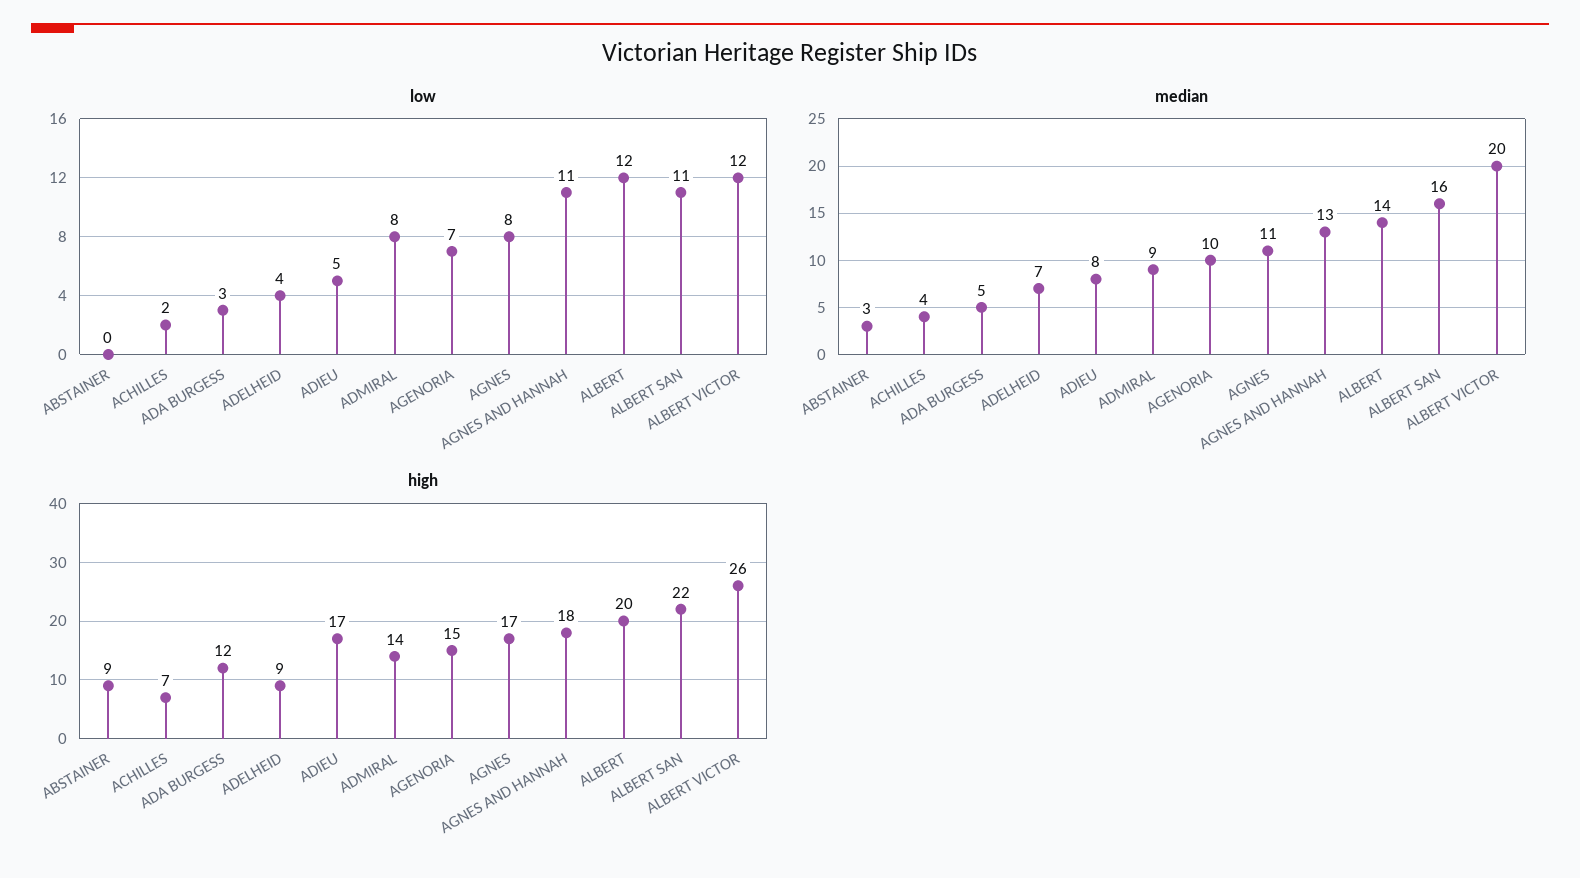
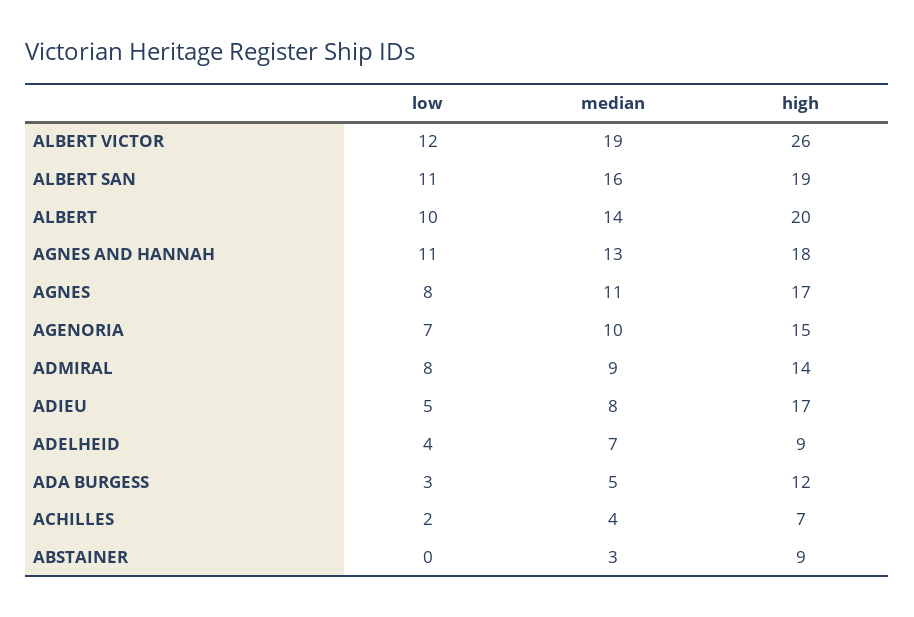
low, ALBERT: 12 -> 10
median, ALBERT VICTOR: 20 -> 19
high, ALBERT SAN: 22 -> 19

